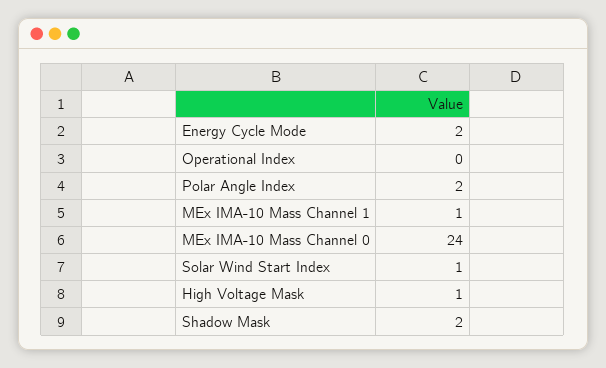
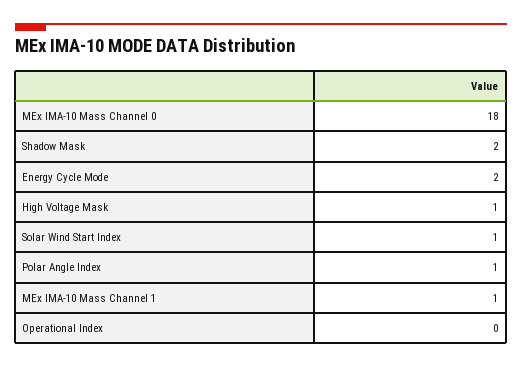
Polar Angle Index: 2 -> 1
MEx IMA-10 Mass Channel 0: 24 -> 18

